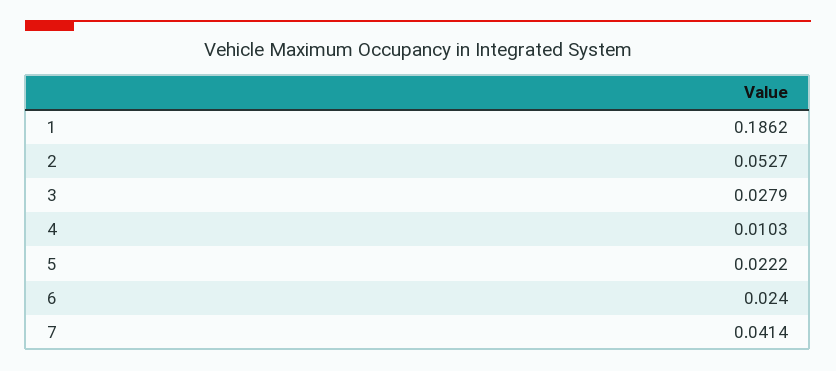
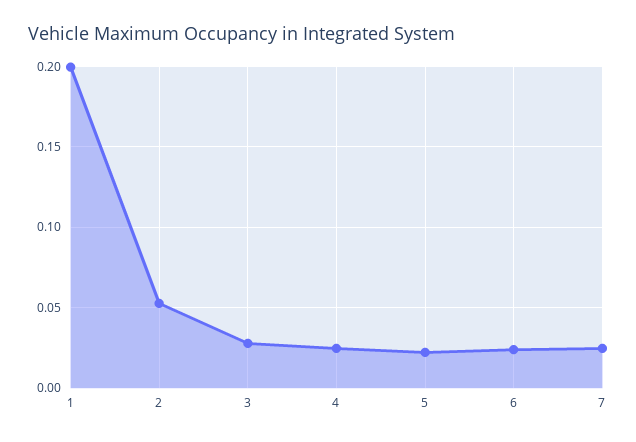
1: 0.1862 -> 0.2
4: 0.0103 -> 0.025
7: 0.0414 -> 0.025

